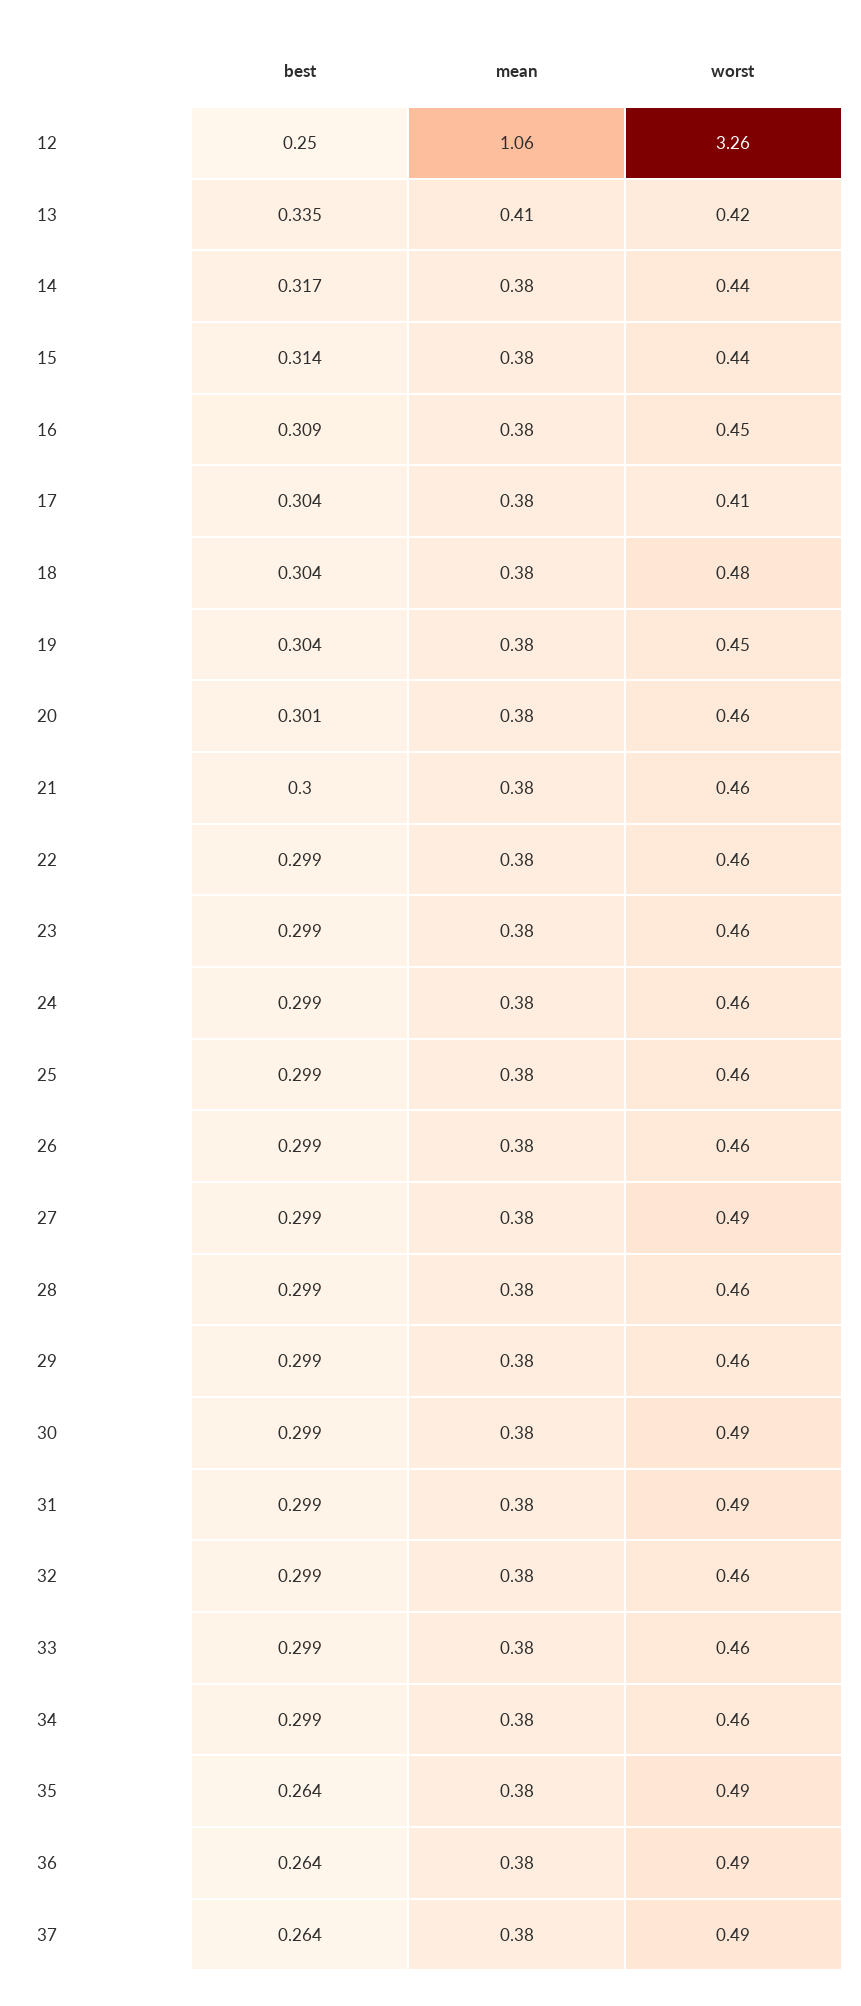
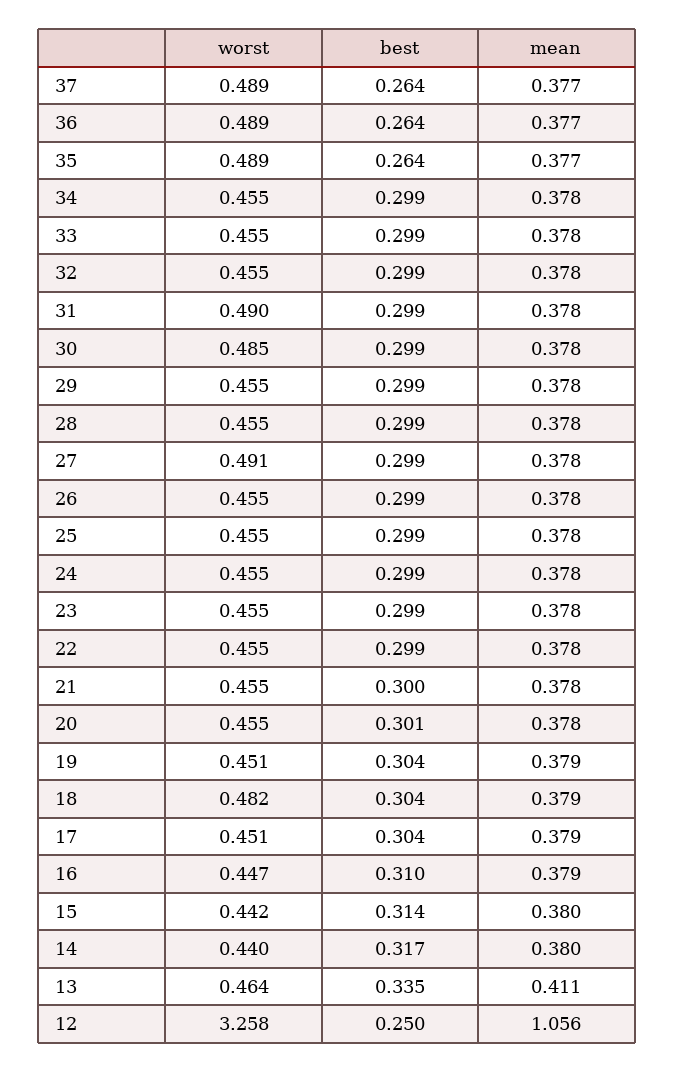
worst, 13: 0.42 -> 0.464
best, 16: 0.309 -> 0.31
worst, 17: 0.41 -> 0.451

